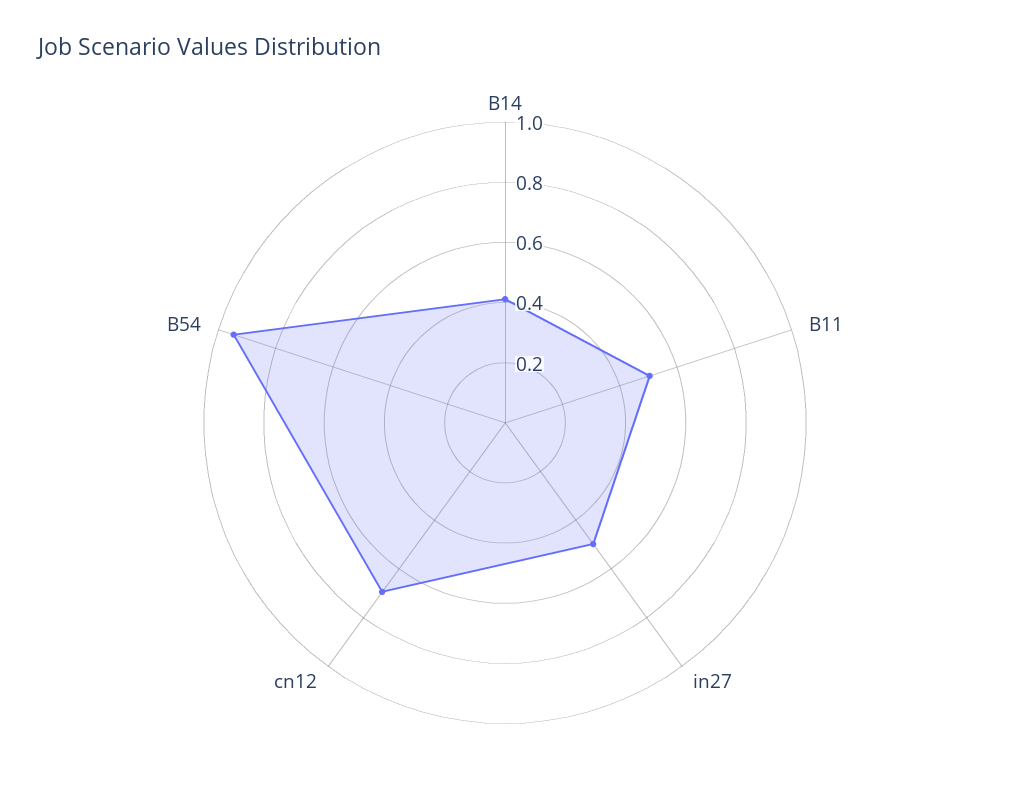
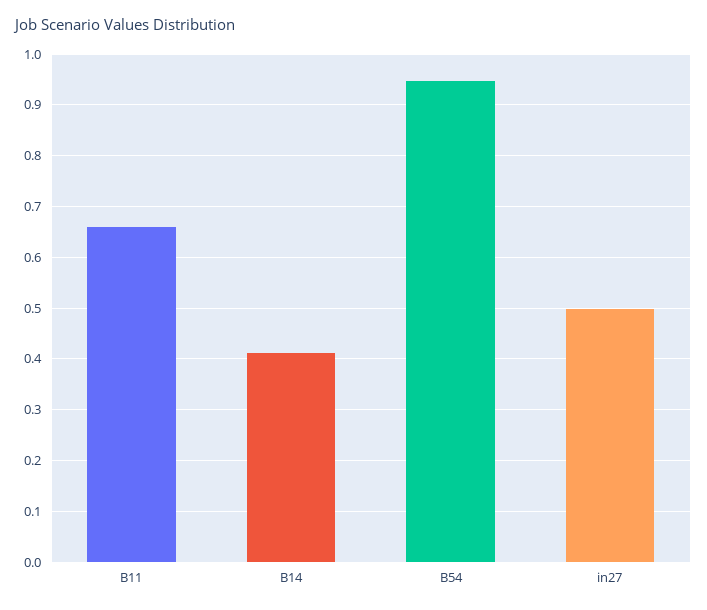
B11: 0.5 -> 0.66
cn12: 0.7 -> none

